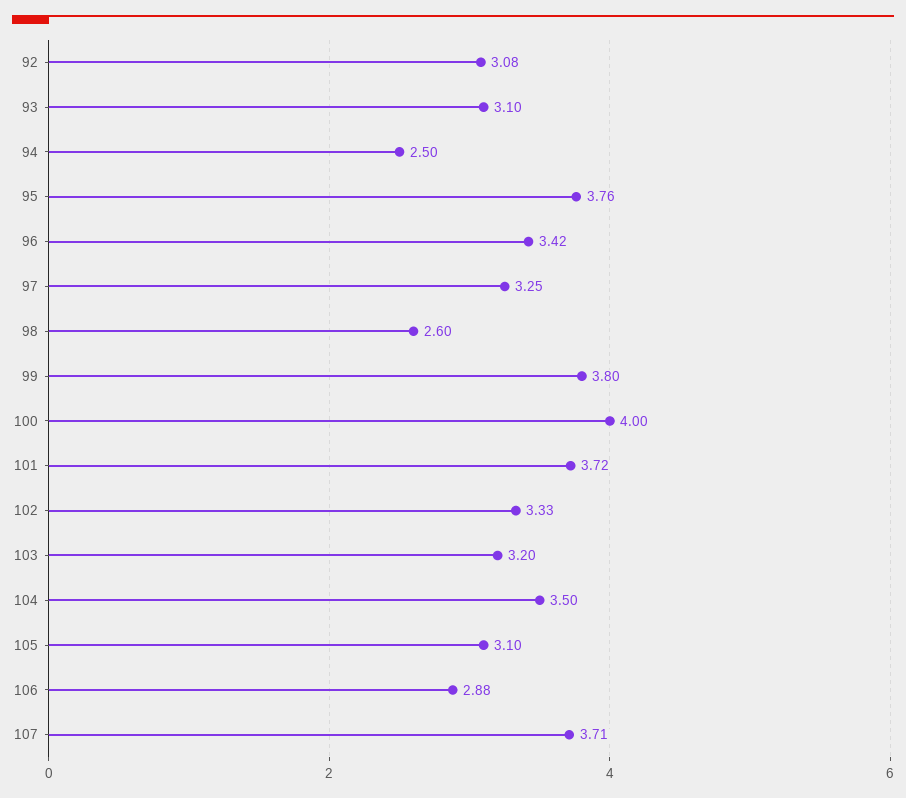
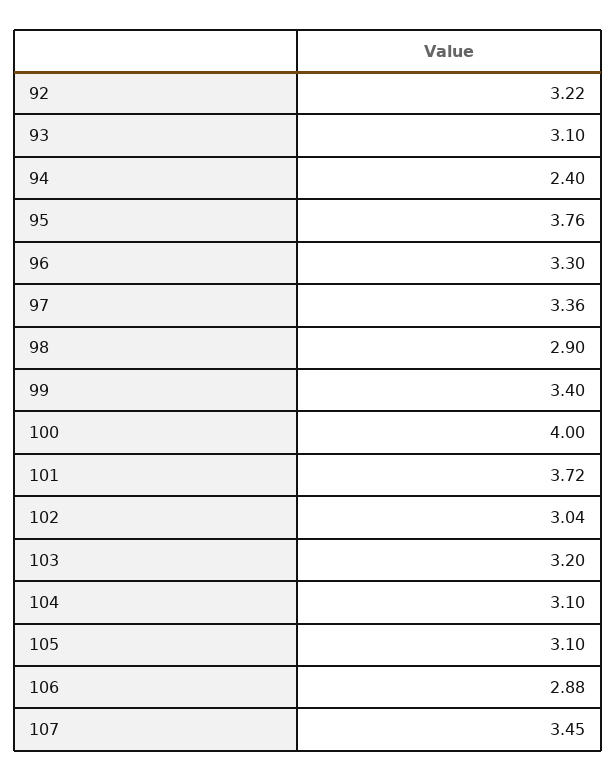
92: 3.08 -> 3.22
94: 2.5 -> 2.4
96: 3.42 -> 3.3
97: 3.25 -> 3.36
98: 2.6 -> 2.9
99: 3.8 -> 3.4
102: 3.33 -> 3.04
104: 3.5 -> 3.1
107: 3.71 -> 3.45

